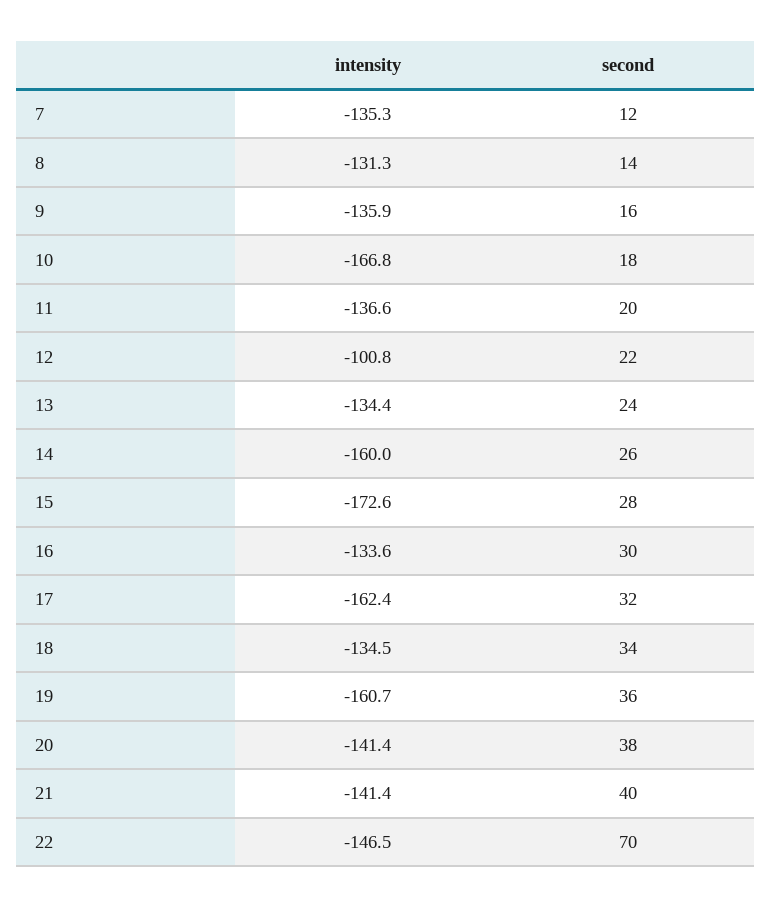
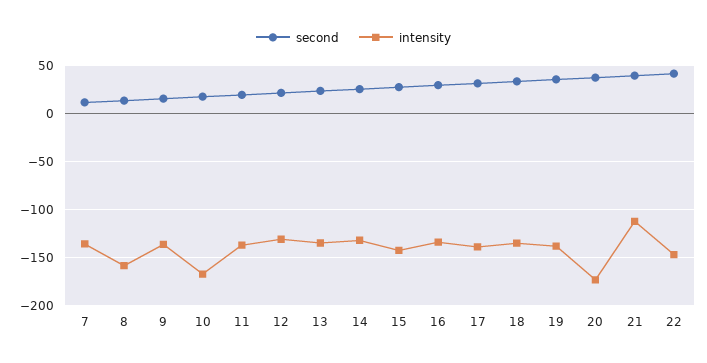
intensity, 8: -131.3 -> -160
intensity, 12: -100.8 -> -130
intensity, 14: -160 -> -130
intensity, 15: -172.6 -> -140
intensity, 17: -162.4 -> -140
intensity, 19: -160.7 -> -140
intensity, 20: -141.4 -> -170
intensity, 21: -141.4 -> -110
second, 22: 70 -> 40

